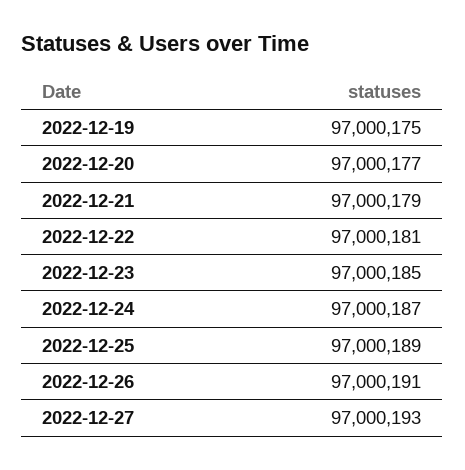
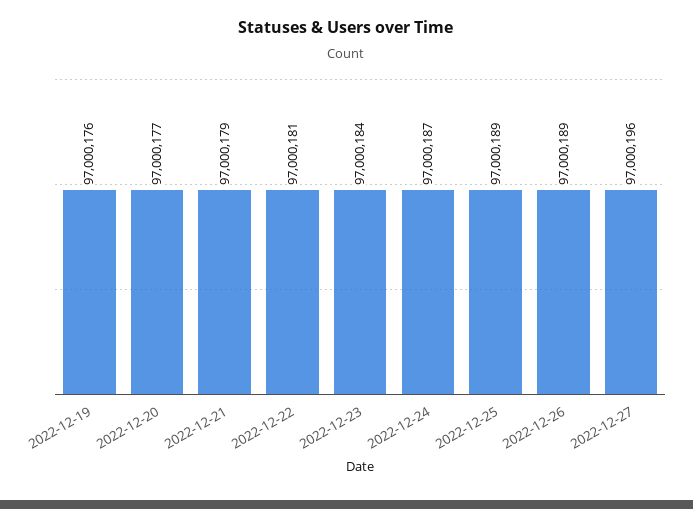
2022-12-19: 97000175 -> 97000176
2022-12-23: 97000185 -> 97000184
2022-12-26: 97000191 -> 97000189
2022-12-27: 97000193 -> 97000196

